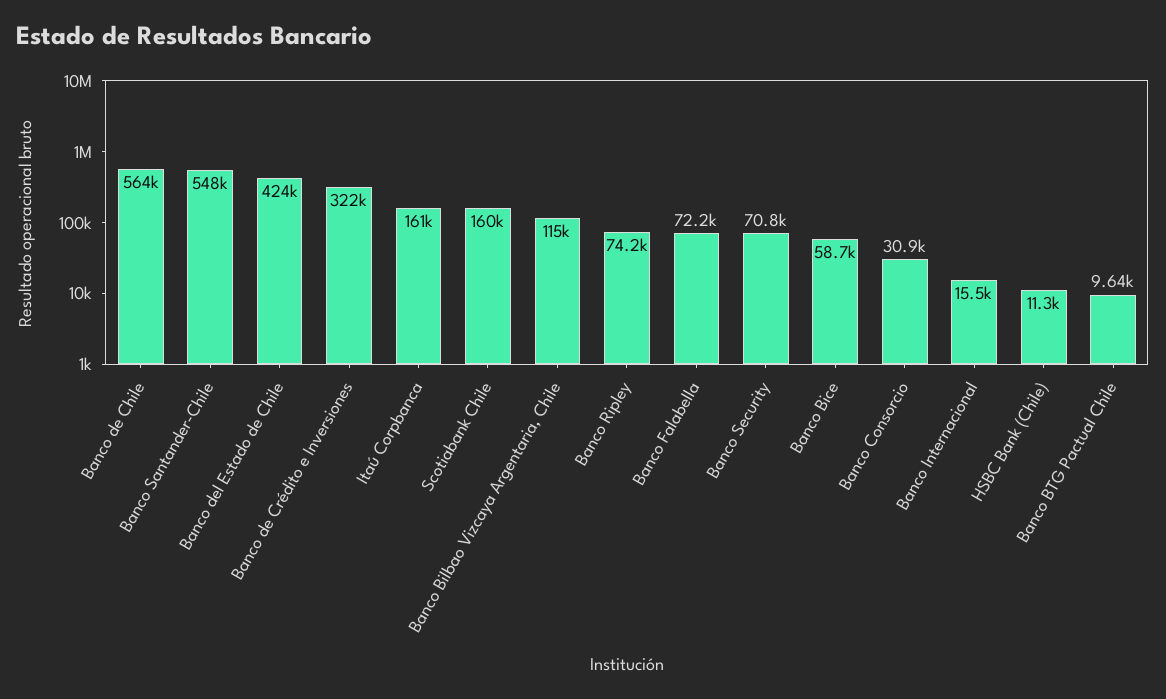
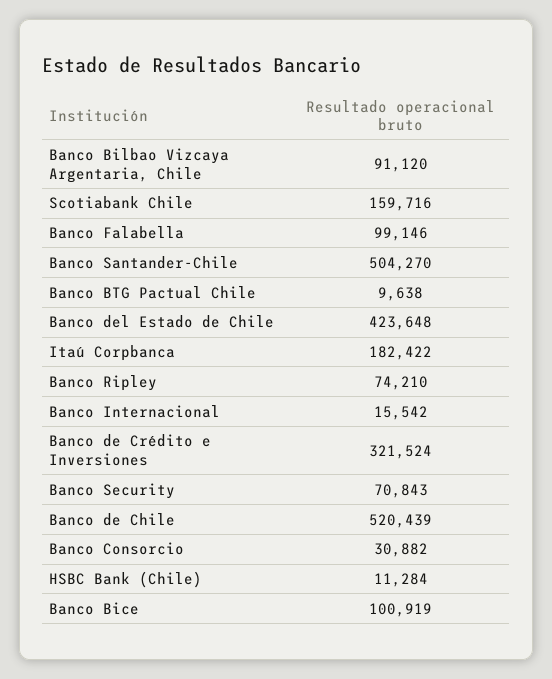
Banco de Chile: 564000 -> 520439
Banco Santander-Chile: 548000 -> 504270
Itaú Corpbanca: 161000 -> 182422
Banco Bilbao Vizcaya Argentaria, Chile: 115000 -> 91120
Banco Falabella: 72200 -> 99146
Banco Bice: 58700 -> 100919

